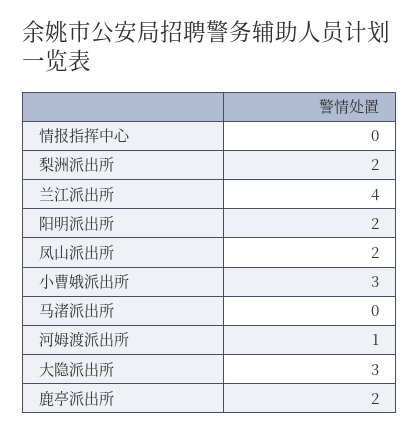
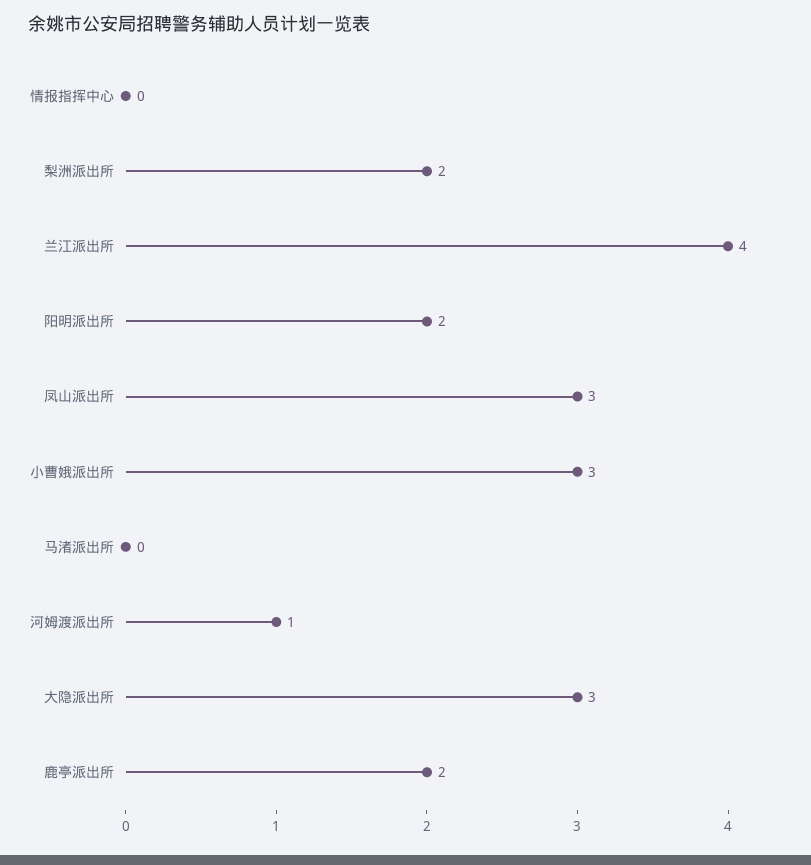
凤山派出所: 2 -> 3

